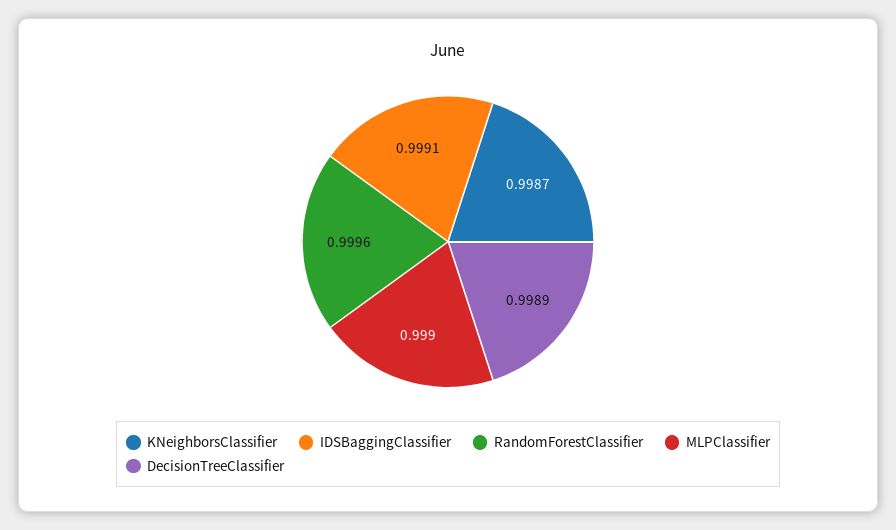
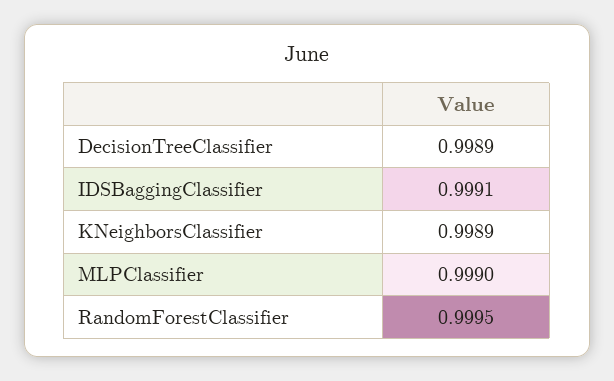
KNeighborsClassifier: 0.9987 -> 0.9989
RandomForestClassifier: 0.9996 -> 0.9995

